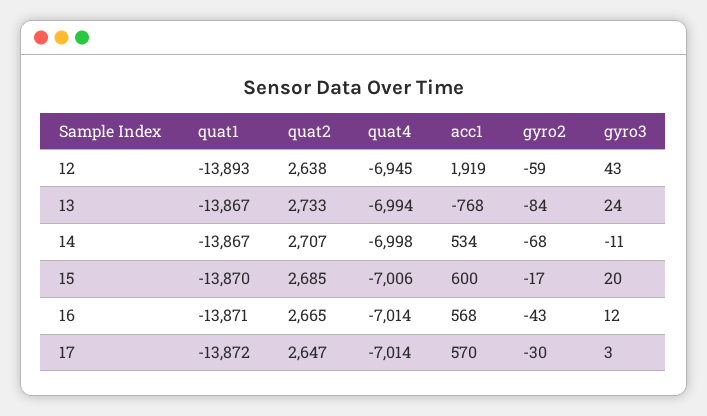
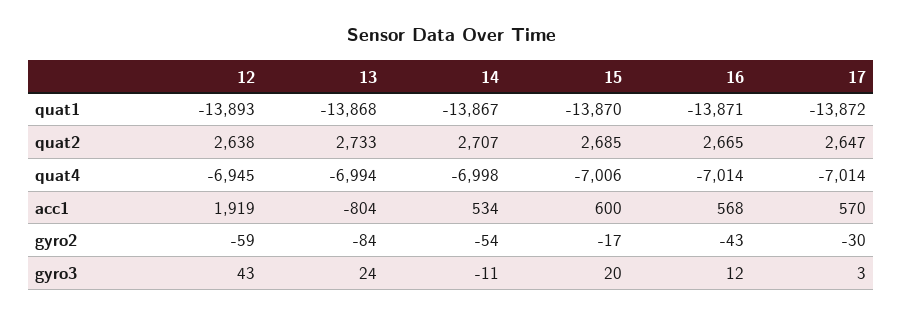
quat1, 13: -13867 -> -13868
acc1, 13: -768 -> -804
gyro2, 14: -68 -> -54

